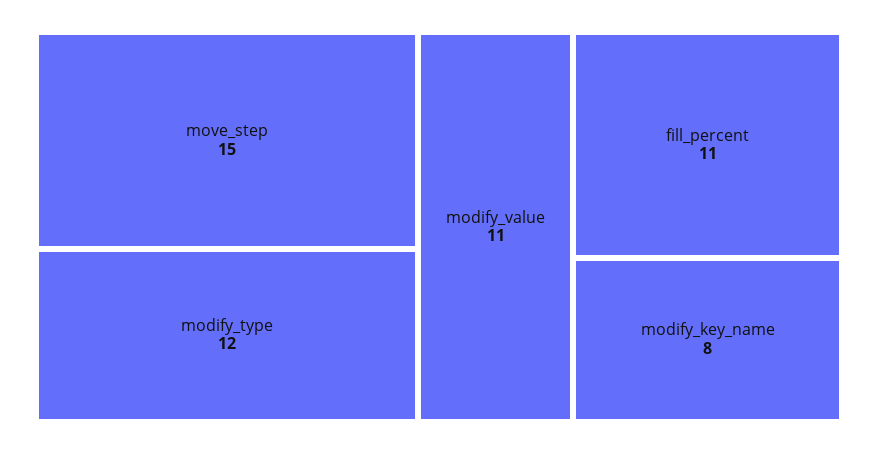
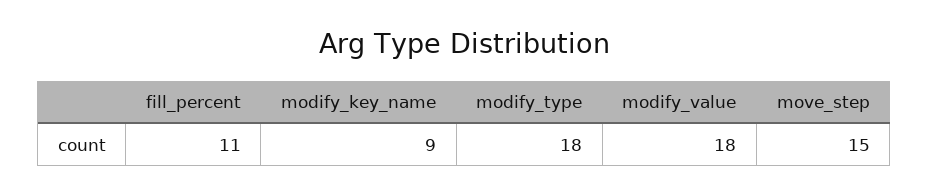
modify_type: 12 -> 18
modify_value: 11 -> 18
modify_key_name: 8 -> 9

